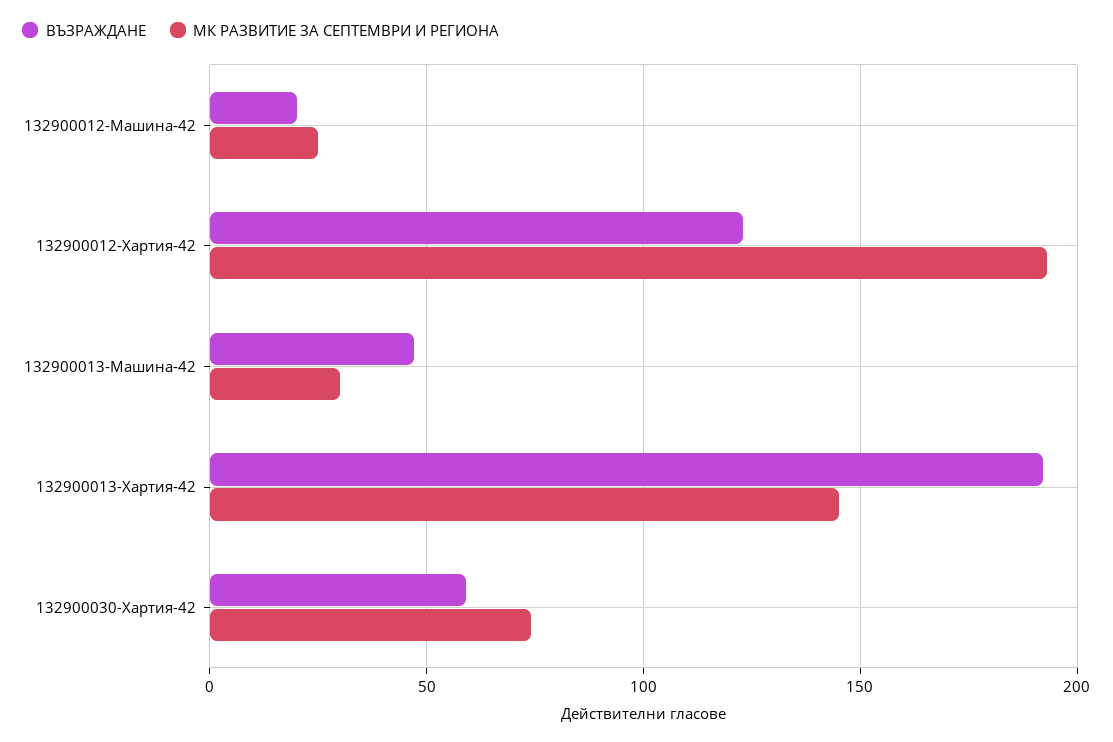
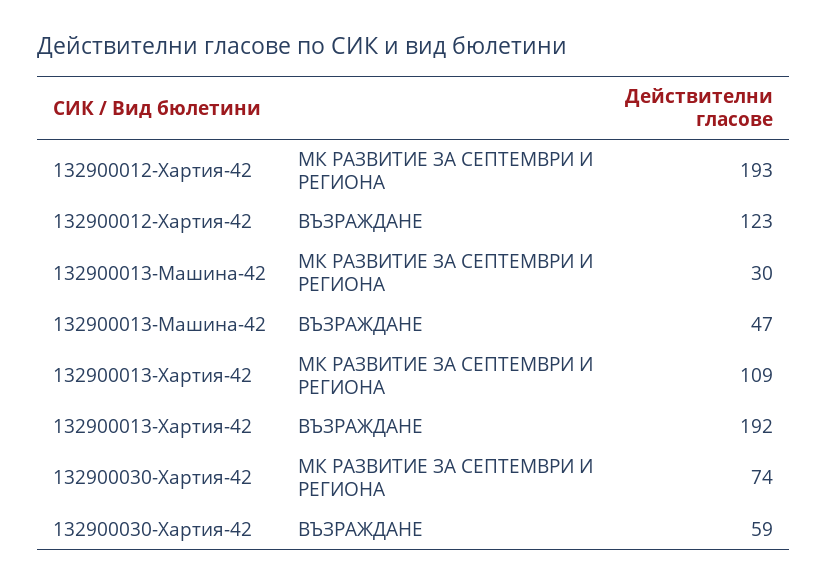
ВЪЗРАЖДАНЕ, 132900012-Машина-42: 20 -> none
МК РАЗВИТИЕ ЗА СЕПТЕМВРИ И РЕГИОНА, 132900012-Машина-42: 25 -> none
МК РАЗВИТИЕ ЗА СЕПТЕМВРИ И РЕГИОНА, 132900013-Хартия-42: 145 -> 109

